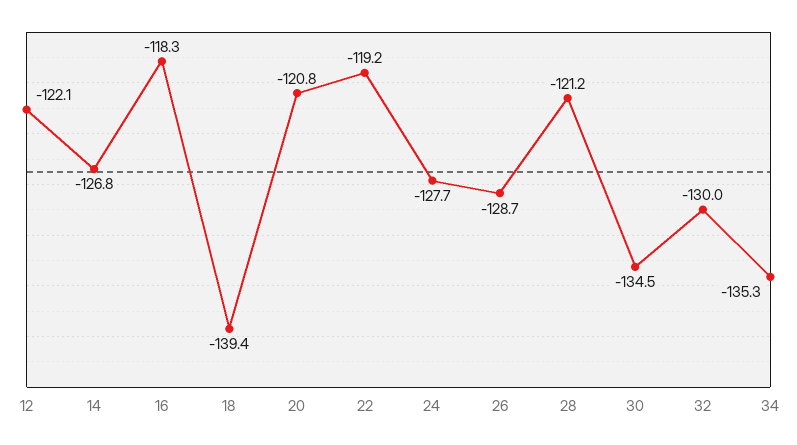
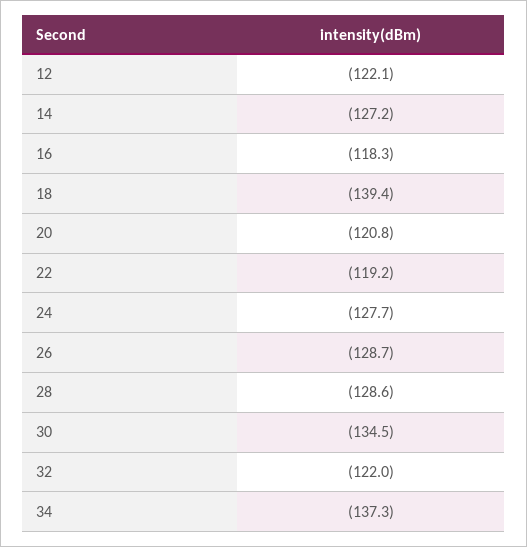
14: -126.8 -> -127.2
28: -121.2 -> -128.6
32: -130 -> -122
34: -135.3 -> -137.3

